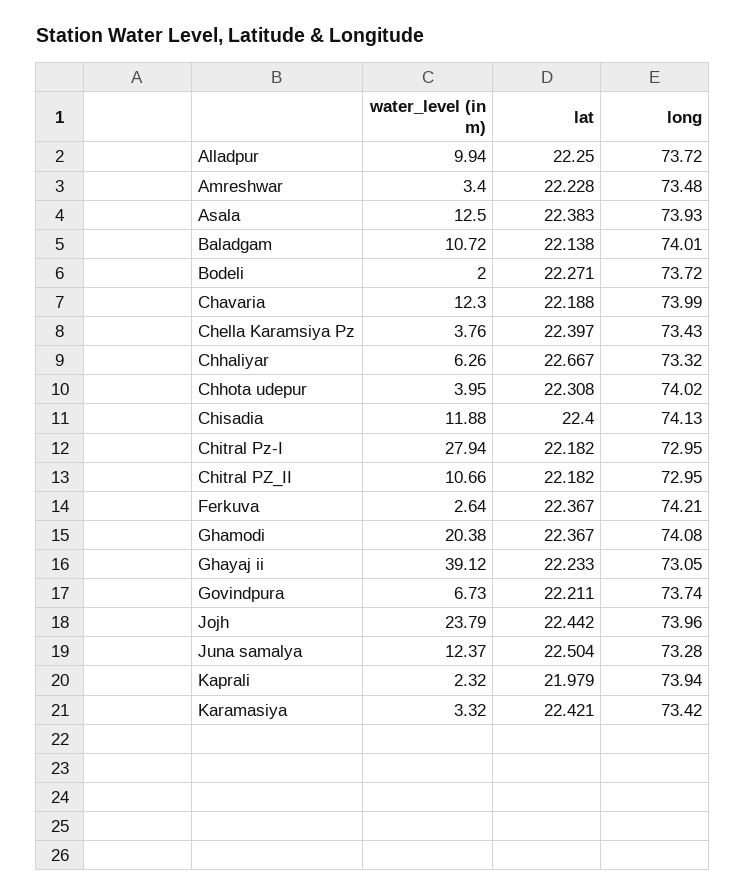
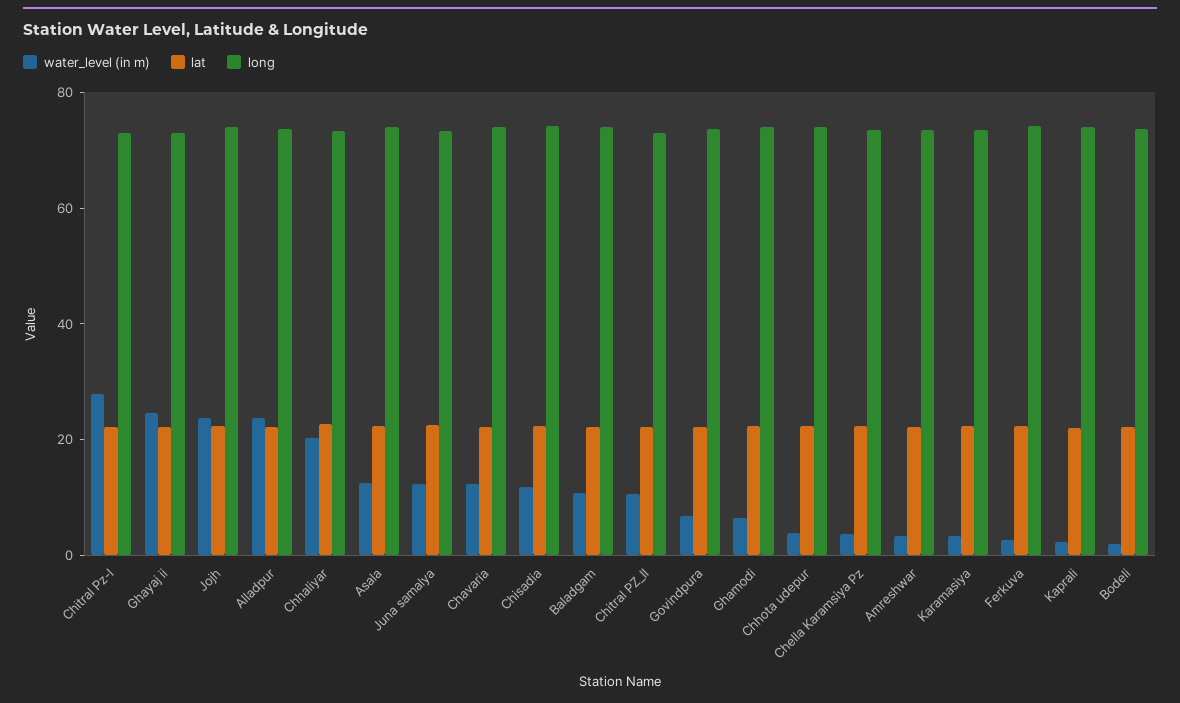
water_level (in m), Alladpur: 9.94 -> 25
water_level (in m), Chhaliyar: 6.26 -> 20
water_level (in m), Ghamodi: 20.38 -> 5
water_level (in m), Ghayaj ii: 39.12 -> 25

